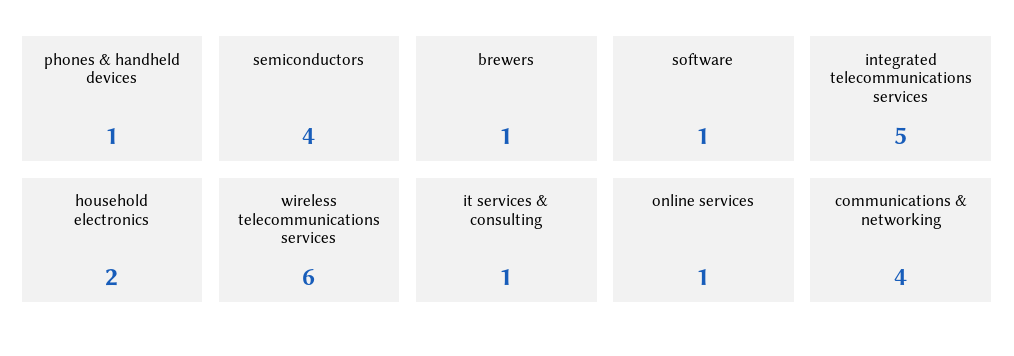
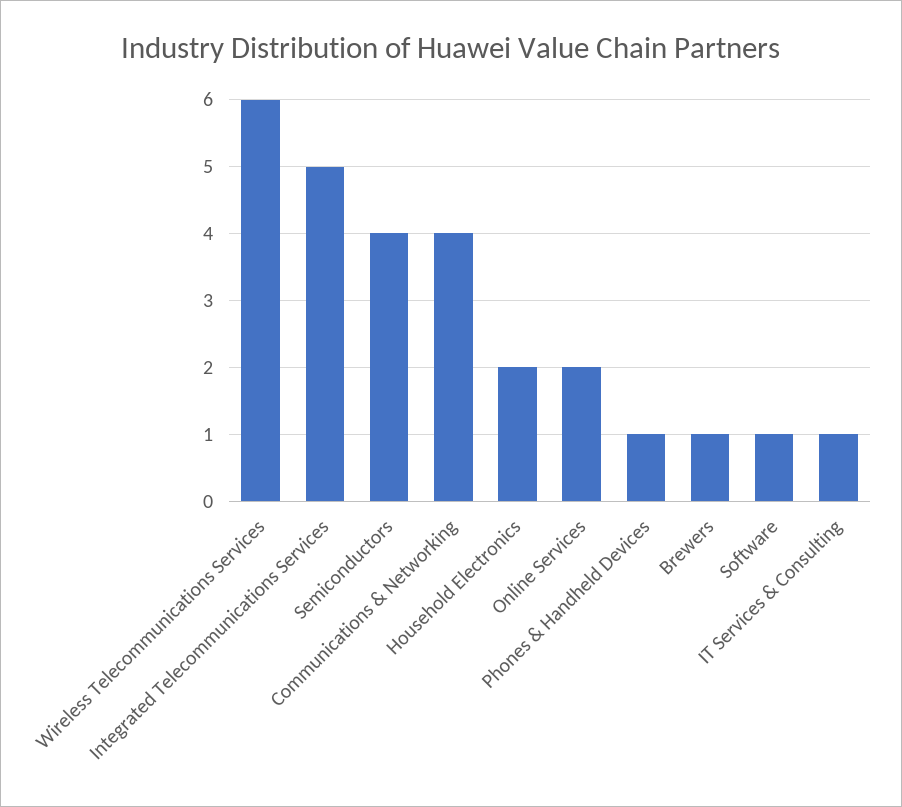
online services: 1 -> 2

